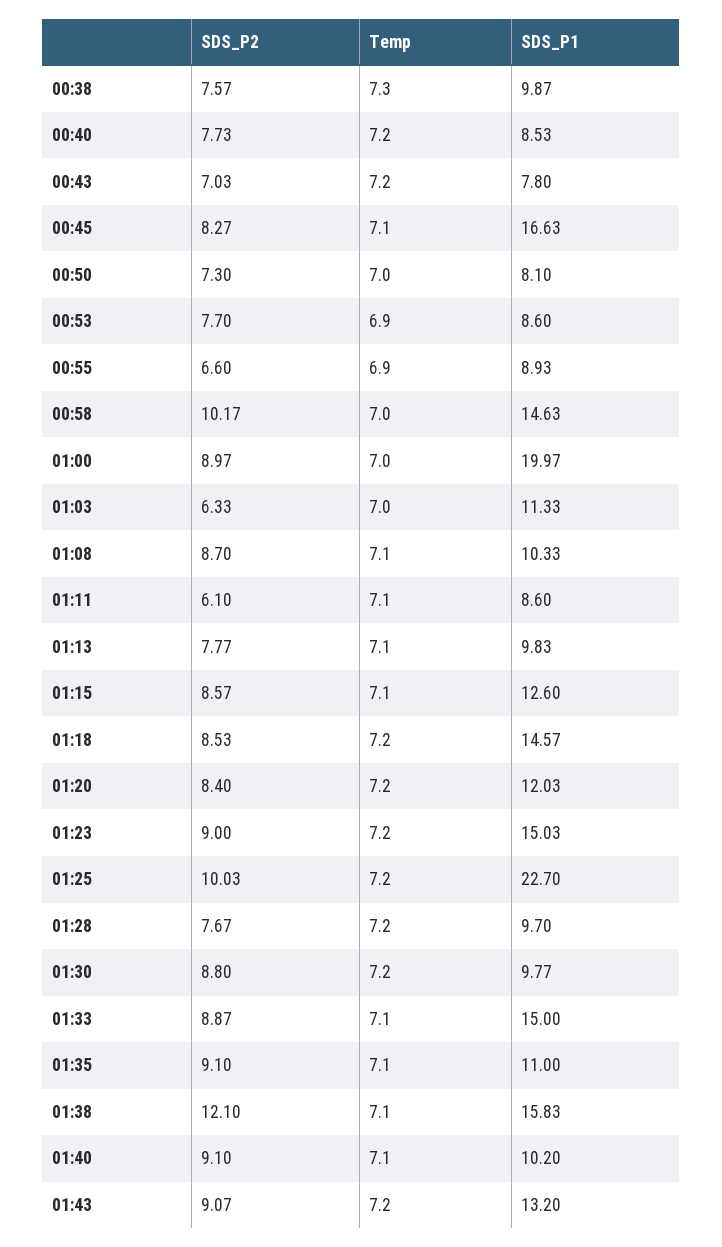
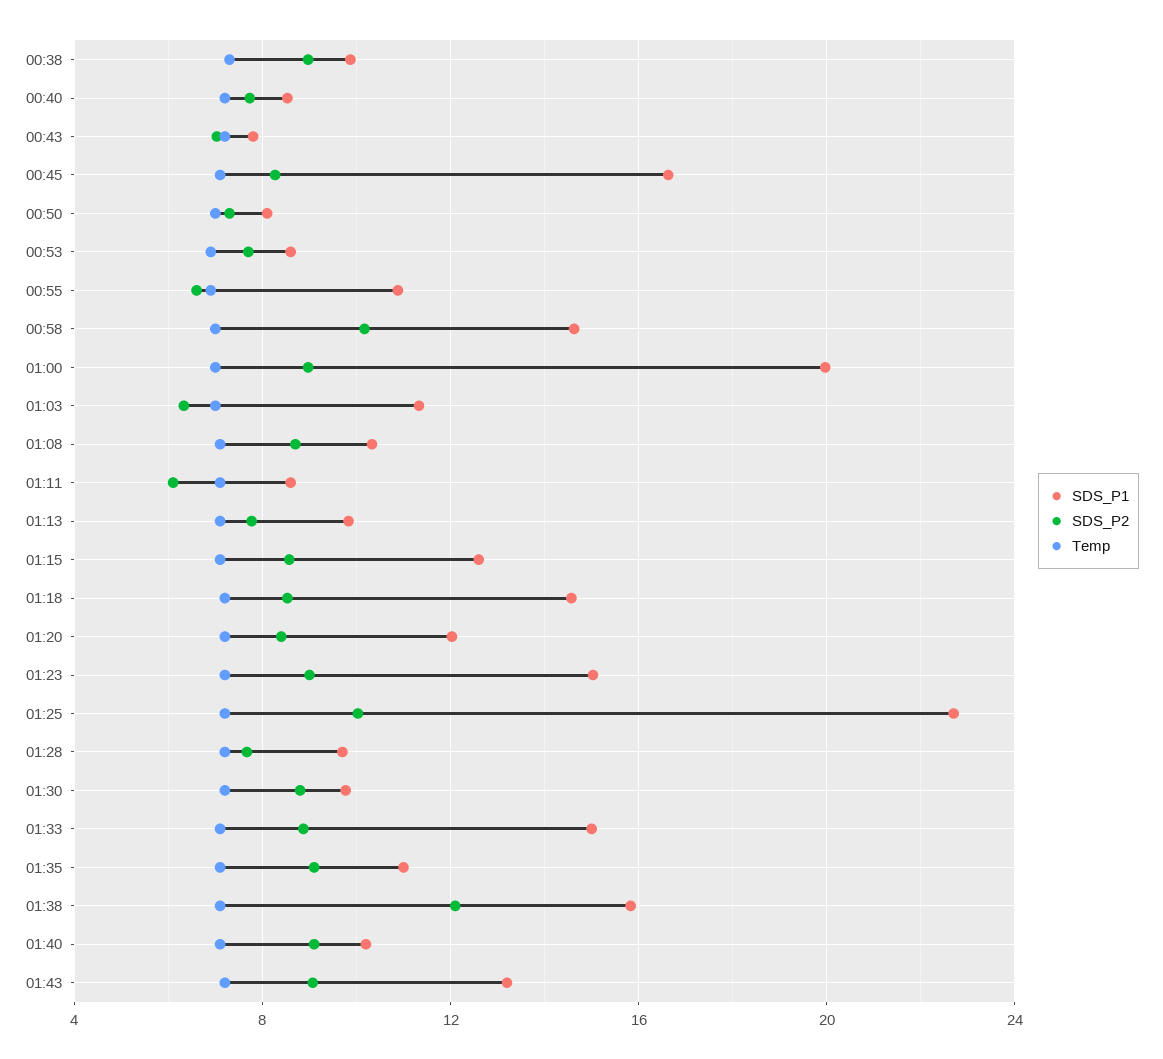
SDS_P2, 00:38: 7.57 -> 9
SDS_P1, 00:55: 8.93 -> 11

